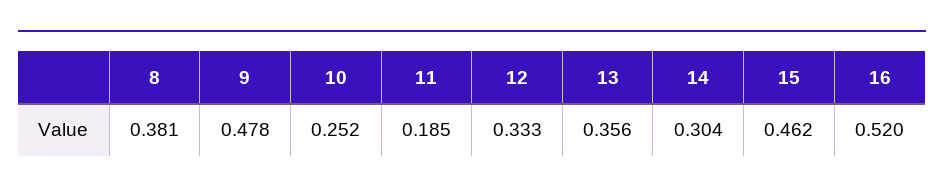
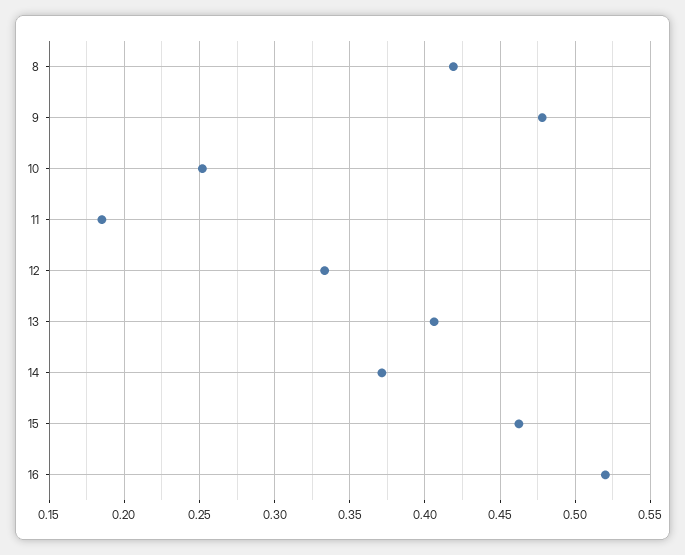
8: 0.381 -> 0.42
13: 0.356 -> 0.405
14: 0.304 -> 0.37

